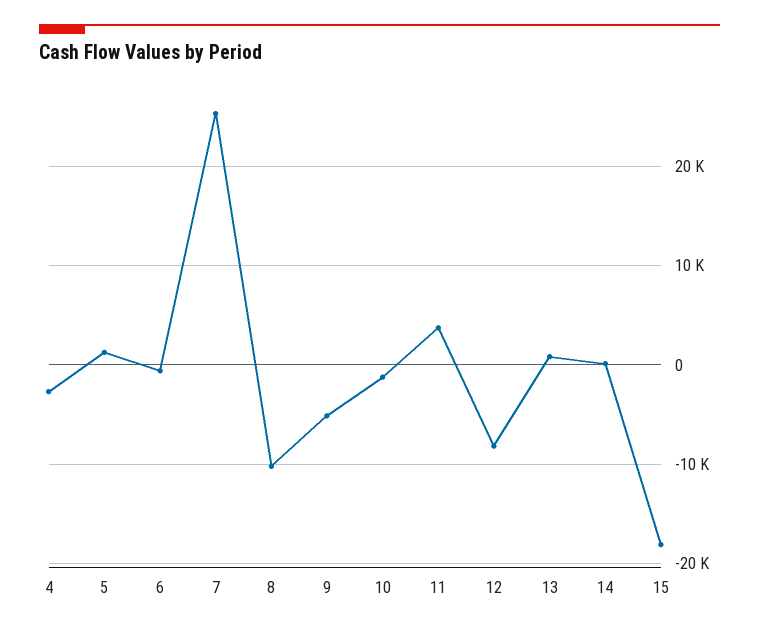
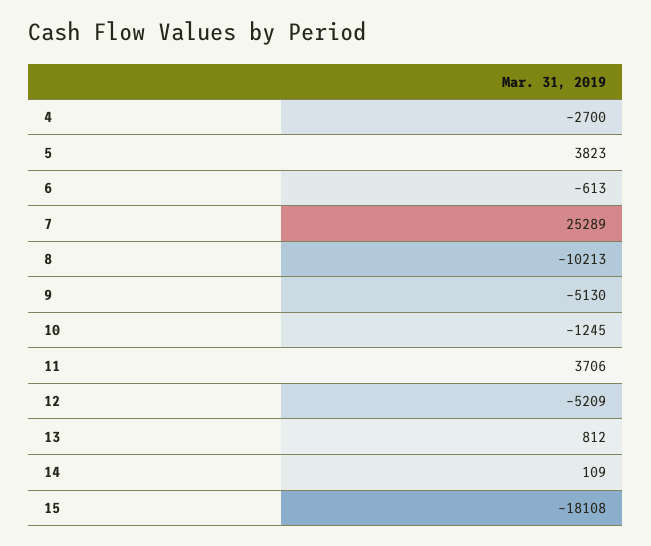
5: 1000 -> 3823
12: -8000 -> -5209

